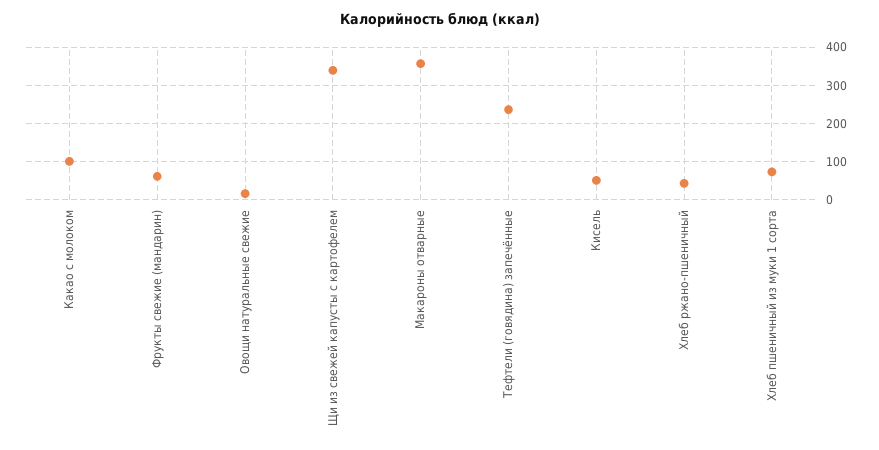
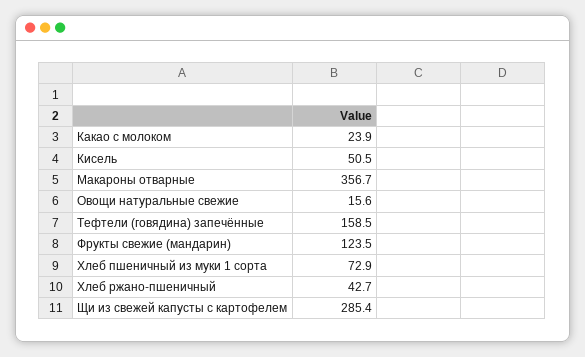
Какао с молоком: 100 -> 23.9
Фрукты свежие (мандарин): 60 -> 123.5
Щи из свежей капусты с картофелем: 340 -> 285.4
Тефтели (говядина) запечённые: 240 -> 158.5

